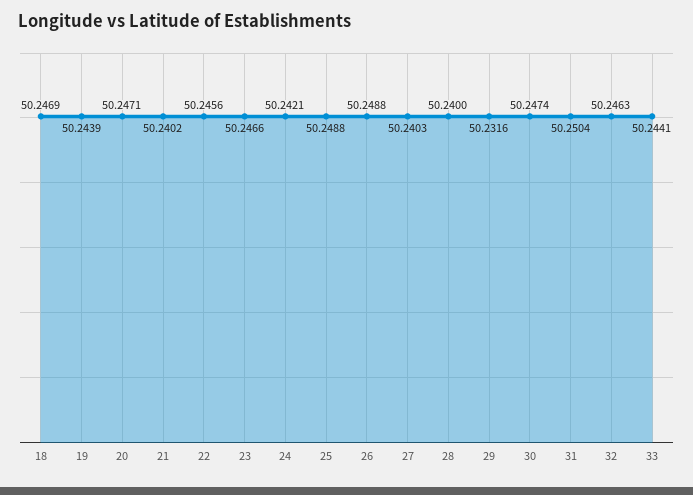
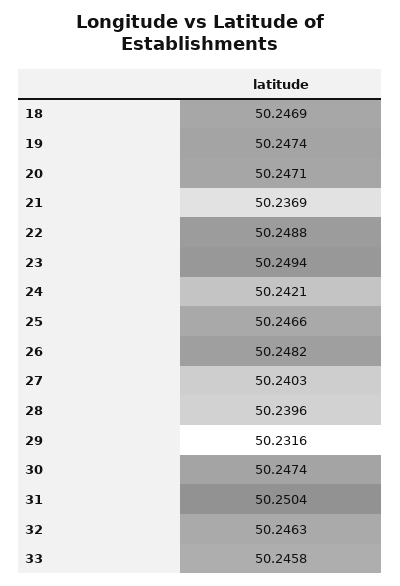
19: 50.2439 -> 50.2474
21: 50.2402 -> 50.2369
22: 50.2456 -> 50.2488
23: 50.2466 -> 50.2494
25: 50.2488 -> 50.2466
26: 50.2488 -> 50.2482
28: 50.24 -> 50.2396
33: 50.2441 -> 50.2458

